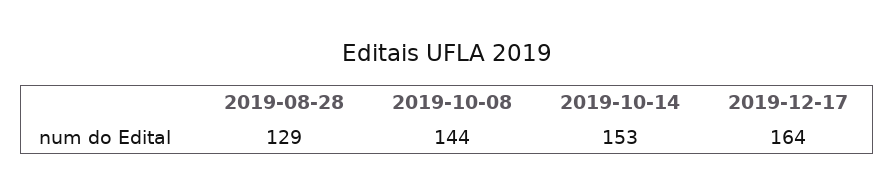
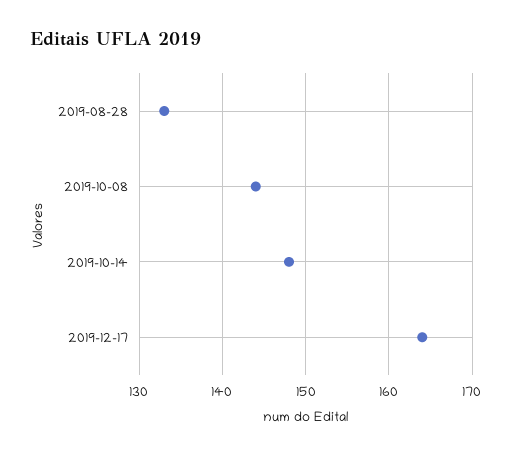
2019-08-28: 129 -> 133
2019-10-14: 153 -> 148

